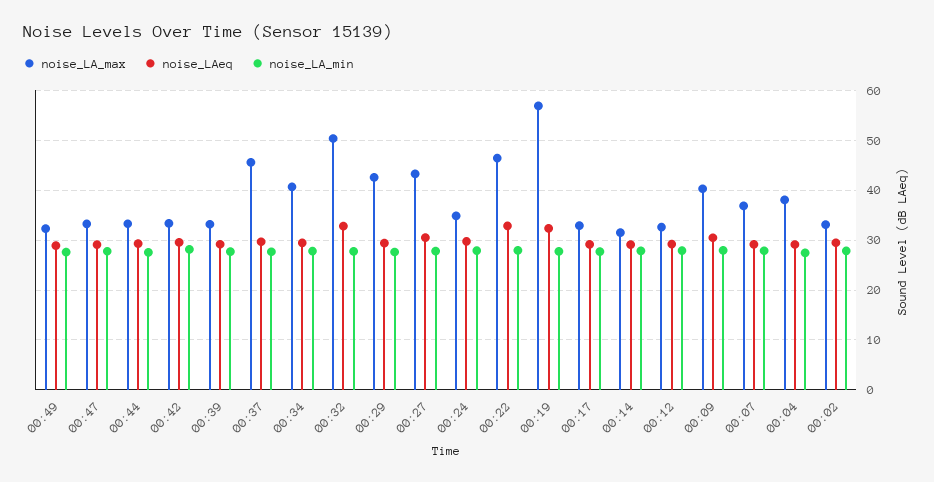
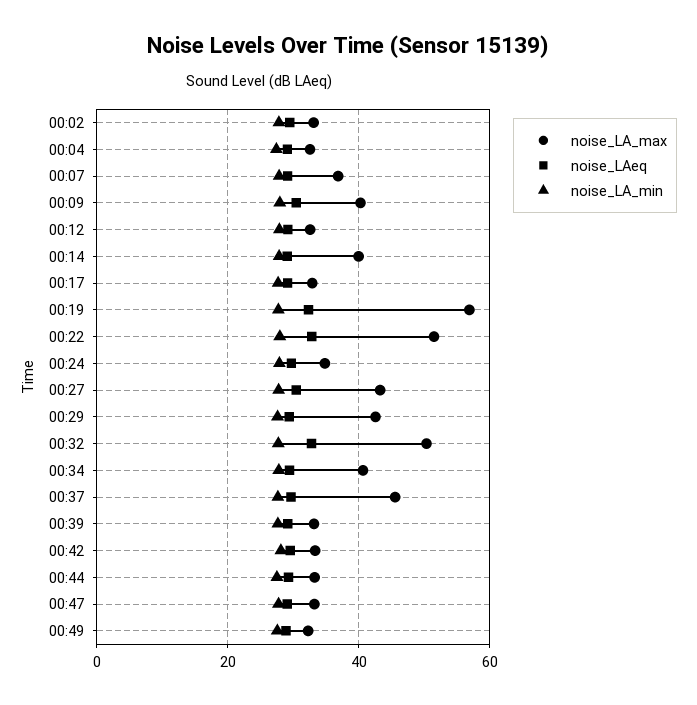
noise_LA_max, 00:22: 46 -> 52
noise_LA_max, 00:14: 32 -> 40
noise_LA_max, 00:04: 38 -> 32

